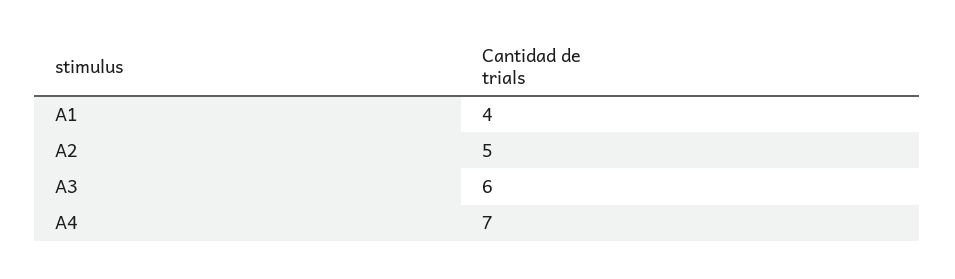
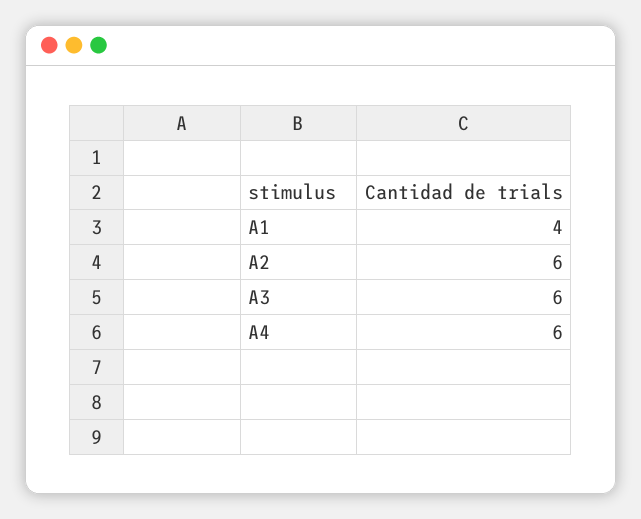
A2: 5 -> 6
A4: 7 -> 6

